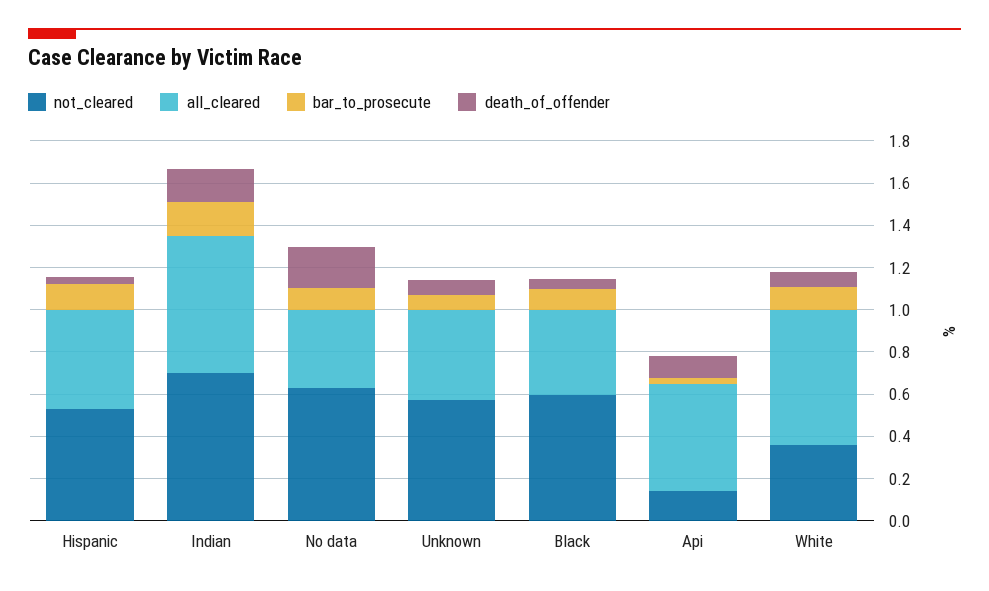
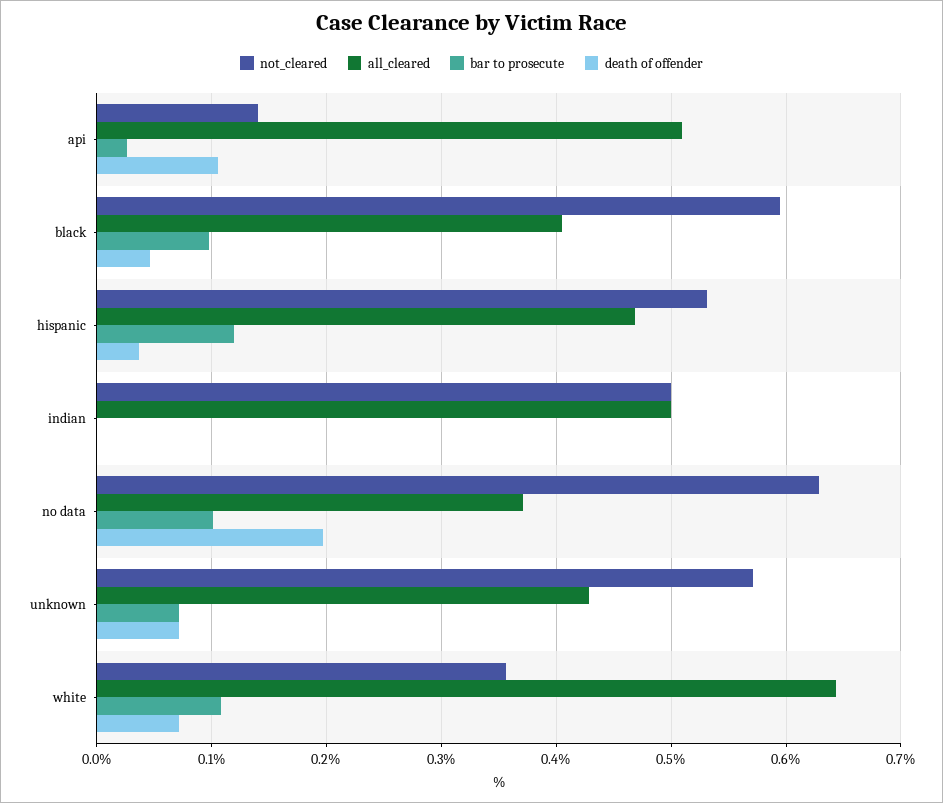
not_cleared, Indian: 0.7 -> 0.5
all_cleared, Indian: 0.65 -> 0.5
bar_to_prosecute, Indian: 0.15 -> 0
death_of_offender, Indian: 0.15 -> 0

